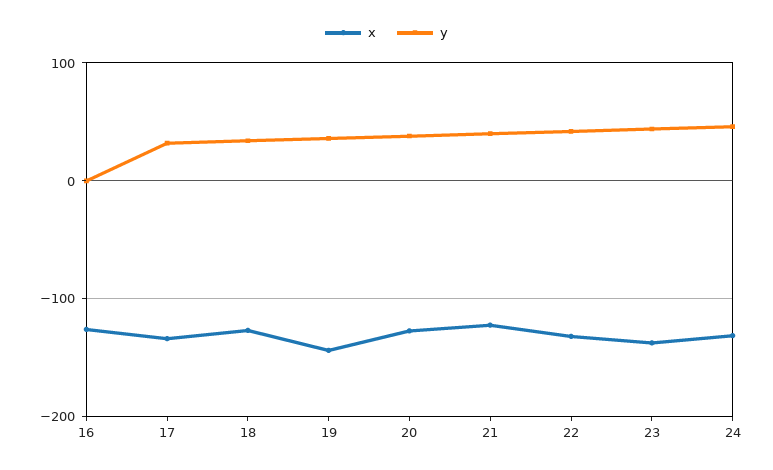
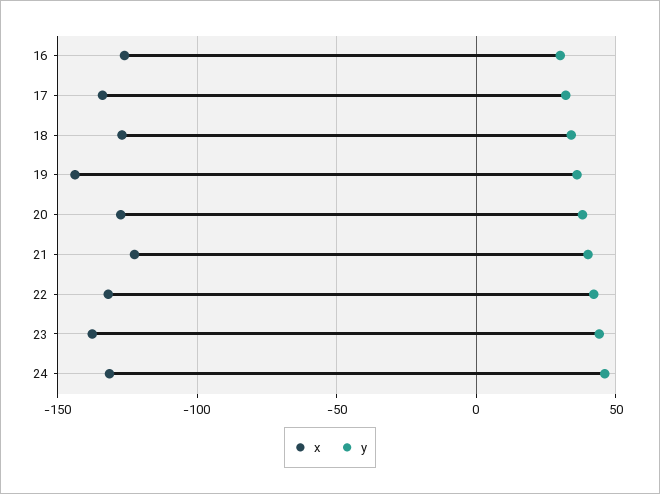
y, 16: 0 -> 30

